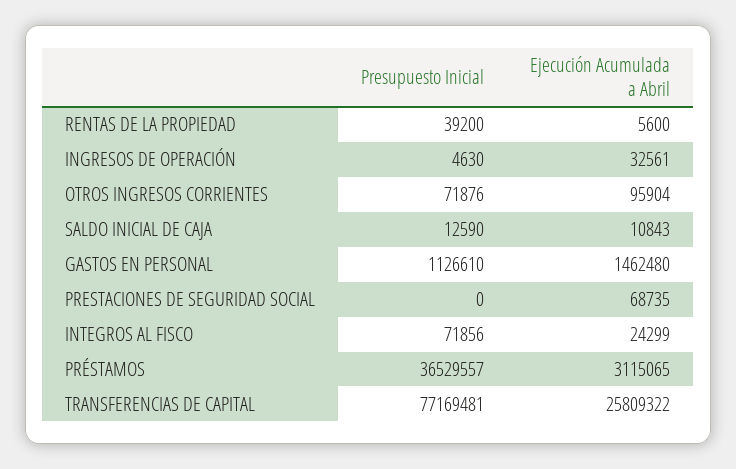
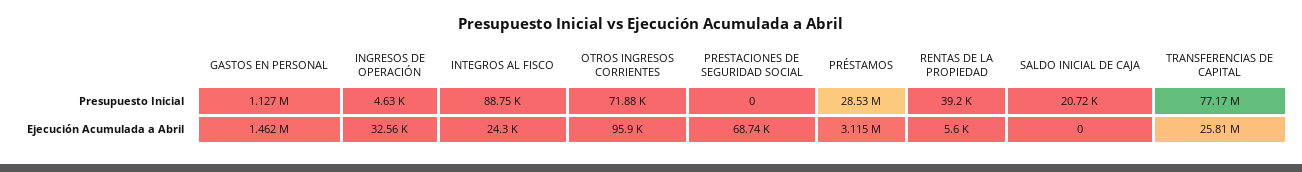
Presupuesto Inicial, SALDO INICIAL DE CAJA: 12590 -> 20720
Ejecución Acumulada a Abril, SALDO INICIAL DE CAJA: 10843 -> 0
Presupuesto Inicial, INTEGROS AL FISCO: 71856 -> 88750
Presupuesto Inicial, PRÉSTAMOS: 36529557 -> 28530000

